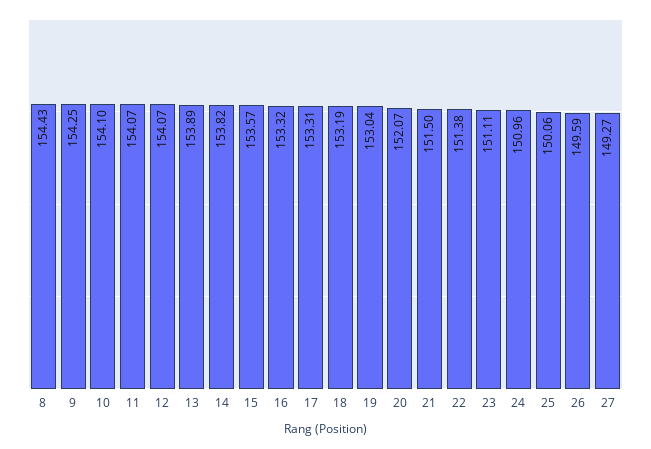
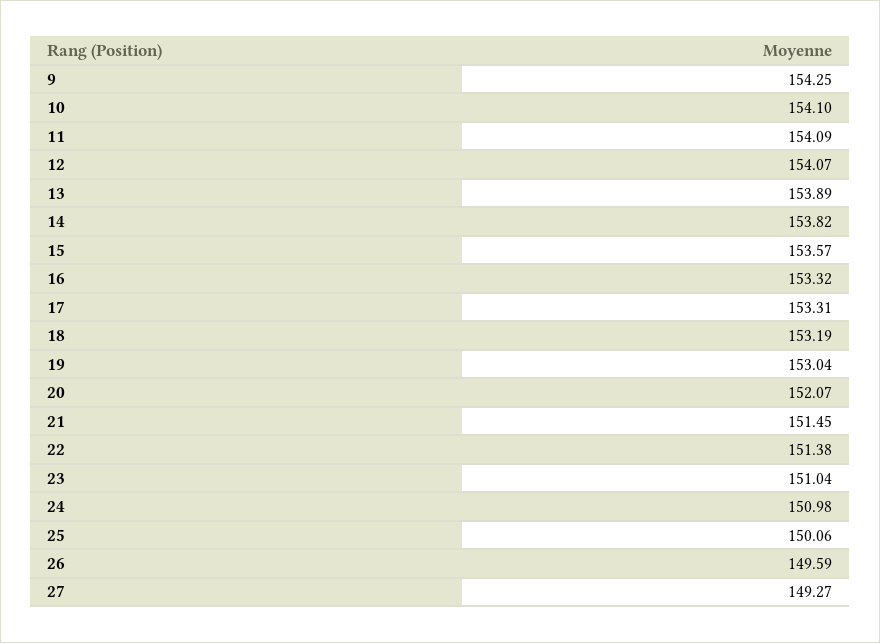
8: 154.43 -> none
11: 154.07 -> 154.09
21: 151.5 -> 151.45
23: 151.11 -> 151.04
24: 150.96 -> 150.98

